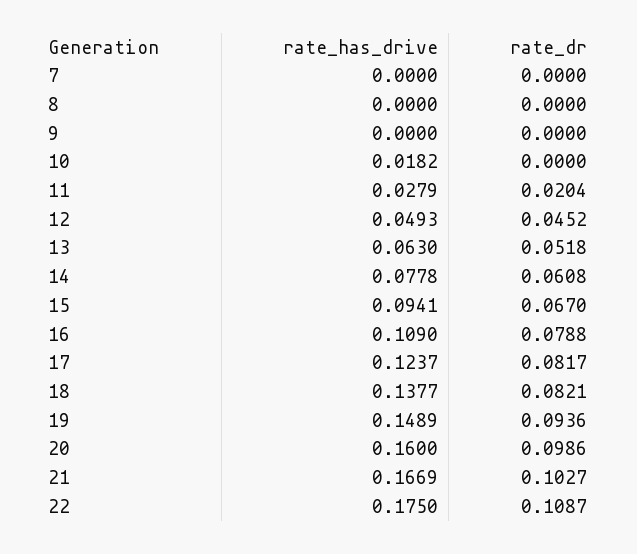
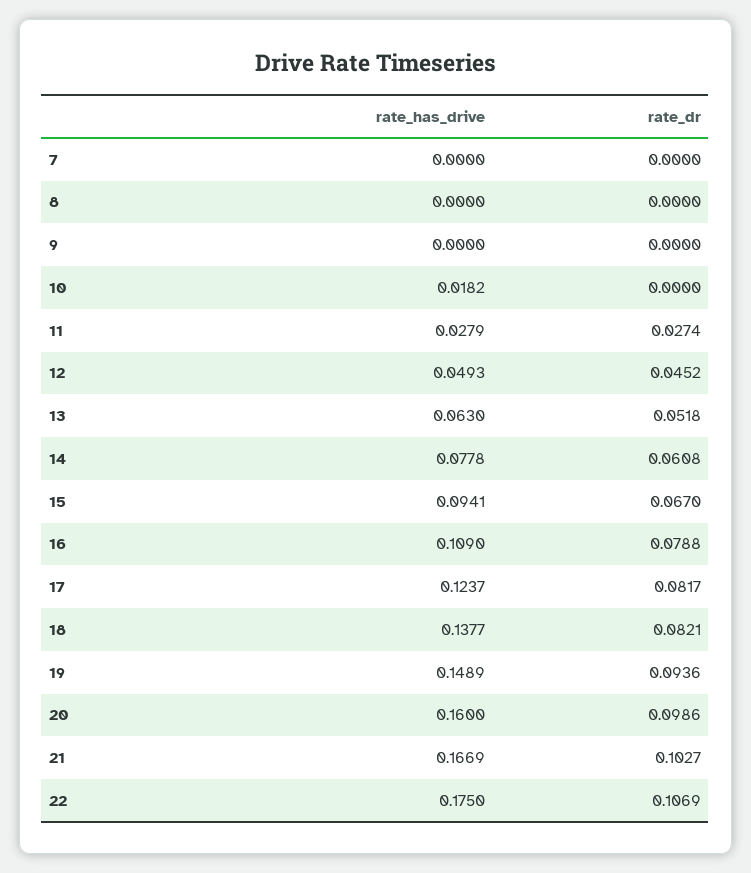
rate_dr, 11: 0.0204 -> 0.0274
rate_dr, 22: 0.1087 -> 0.1069

